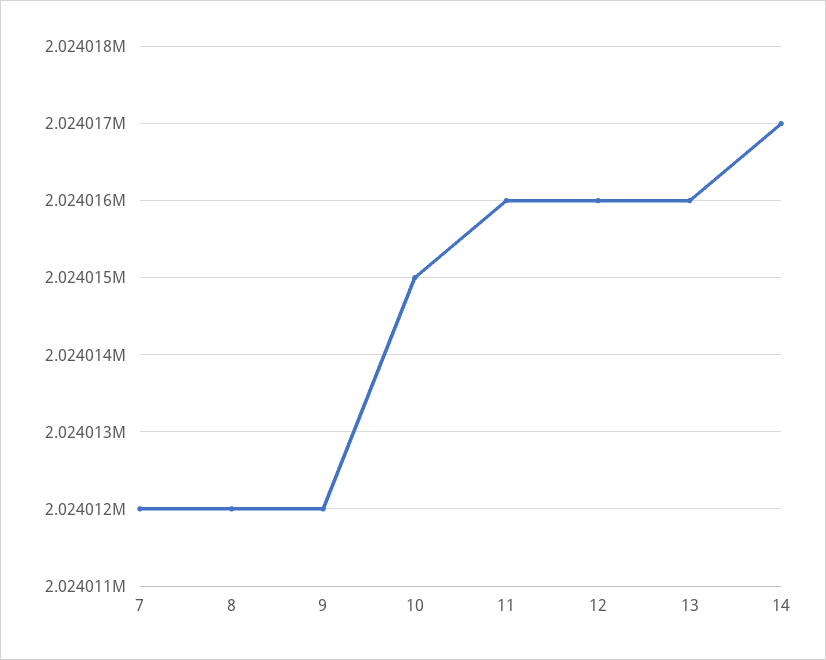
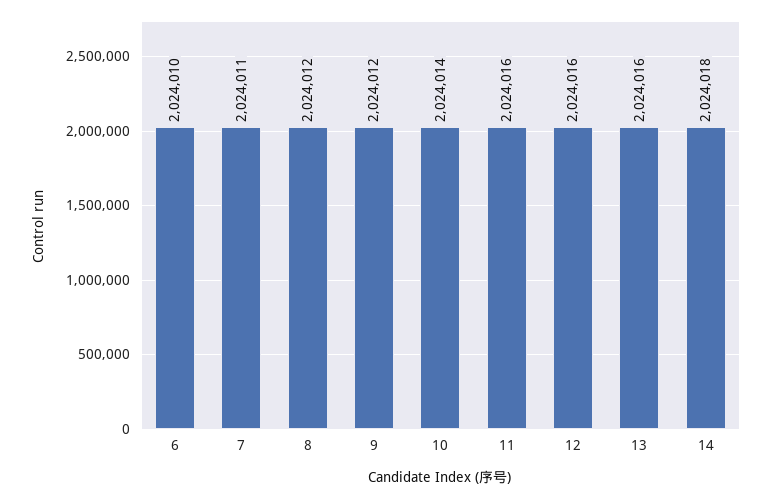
7: 2024012 -> 2024011
10: 2024015 -> 2024014
14: 2024017 -> 2024018
6: none -> 2024010

